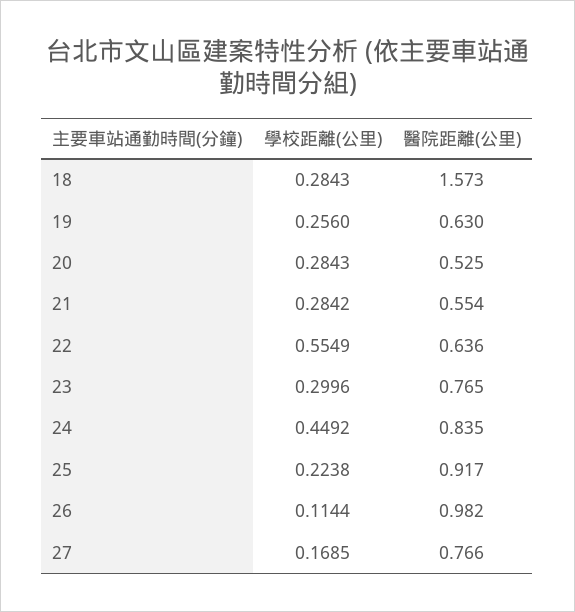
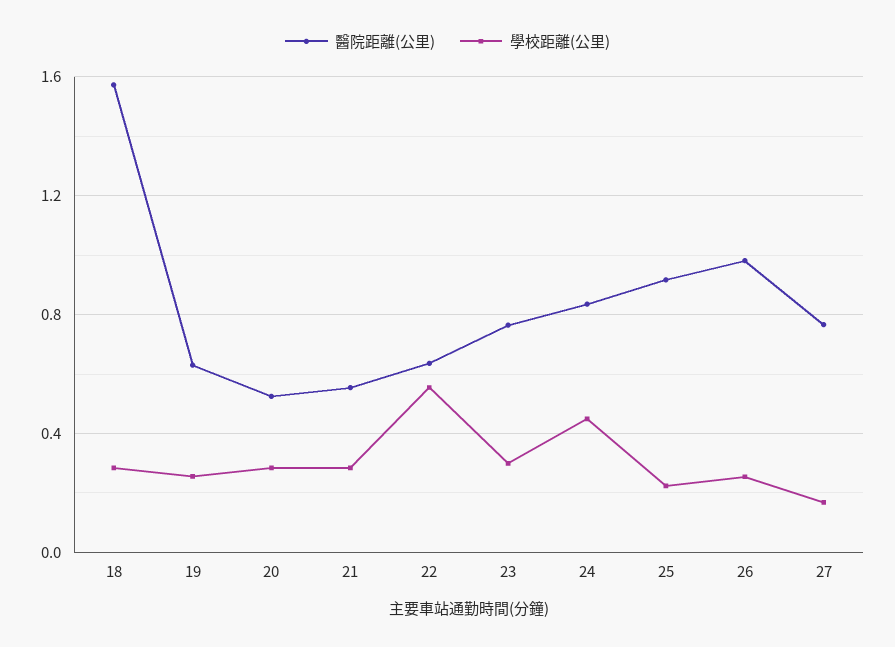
學校距離(公里), 26: 0.1144 -> 0.25

